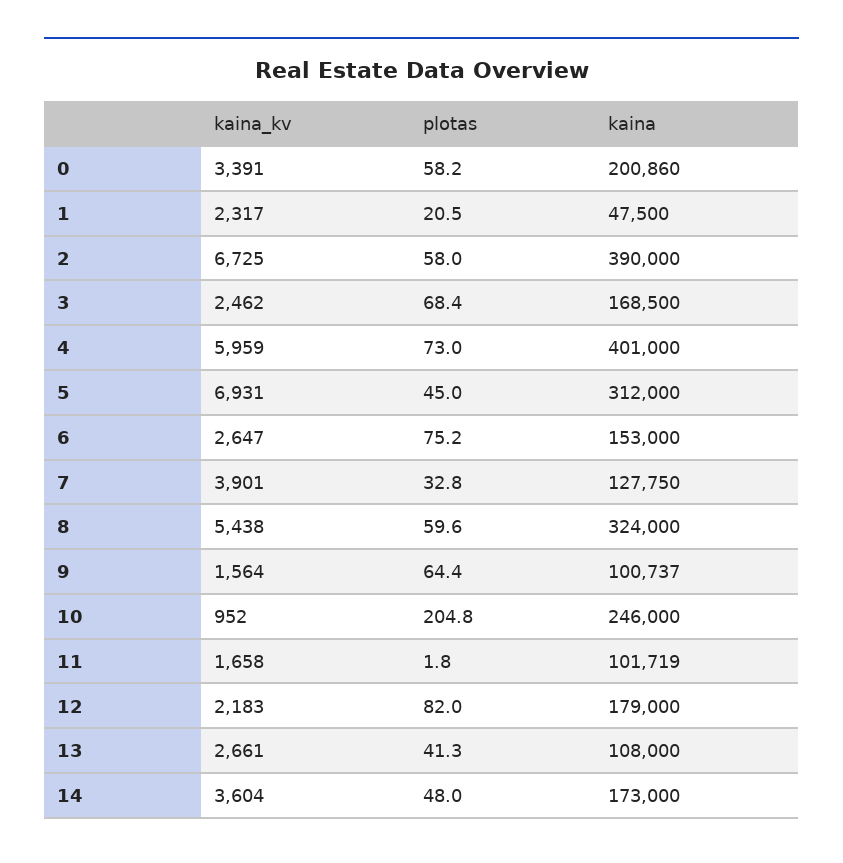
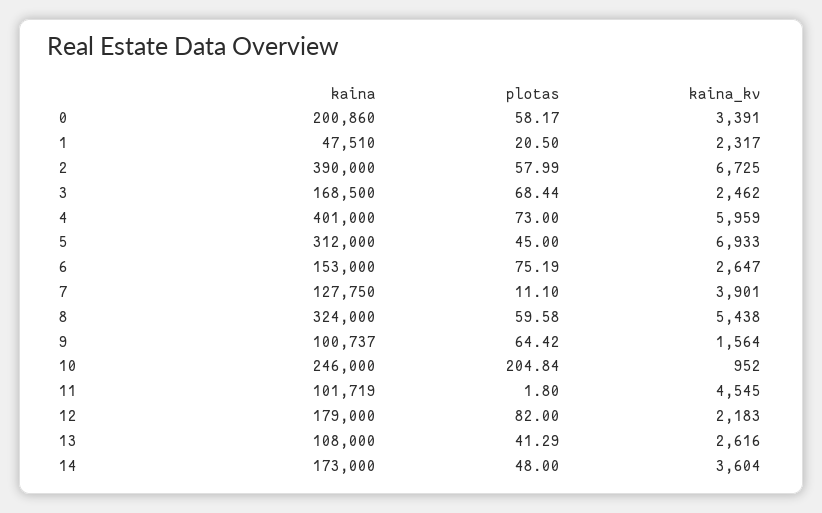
kaina, 1: 47500 -> 47510
kaina_kv, 5: 6931 -> 6933
plotas, 7: 32.8 -> 11.1
kaina_kv, 11: 1658 -> 4545
kaina_kv, 13: 2661 -> 2616

